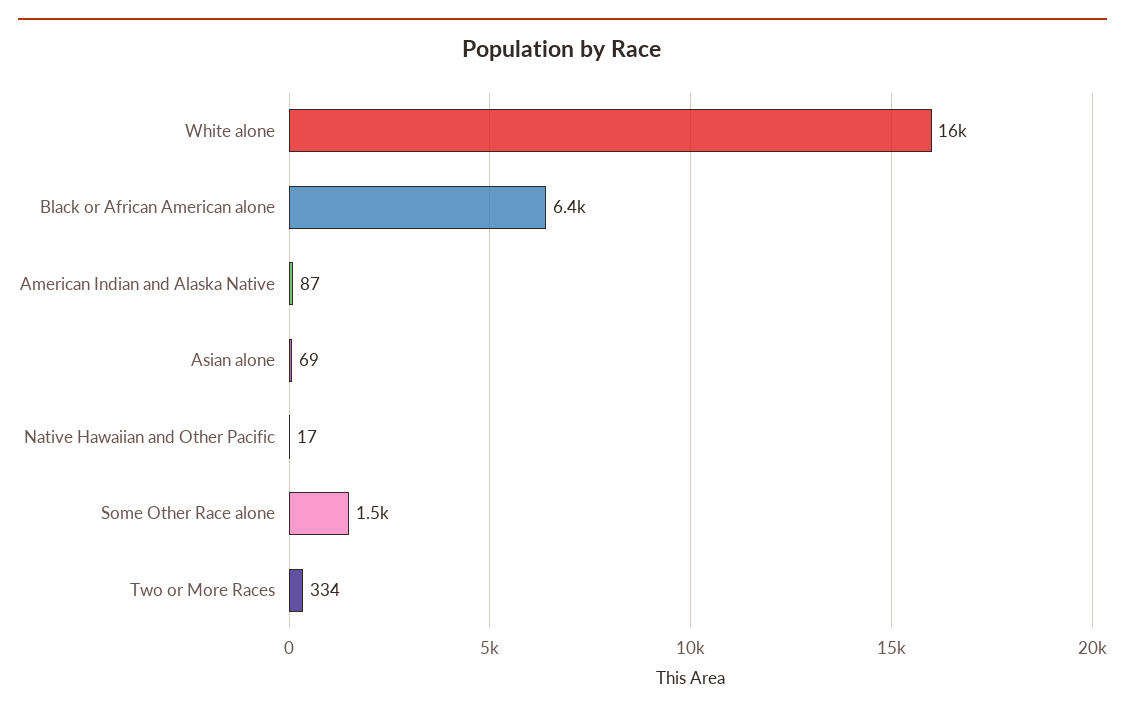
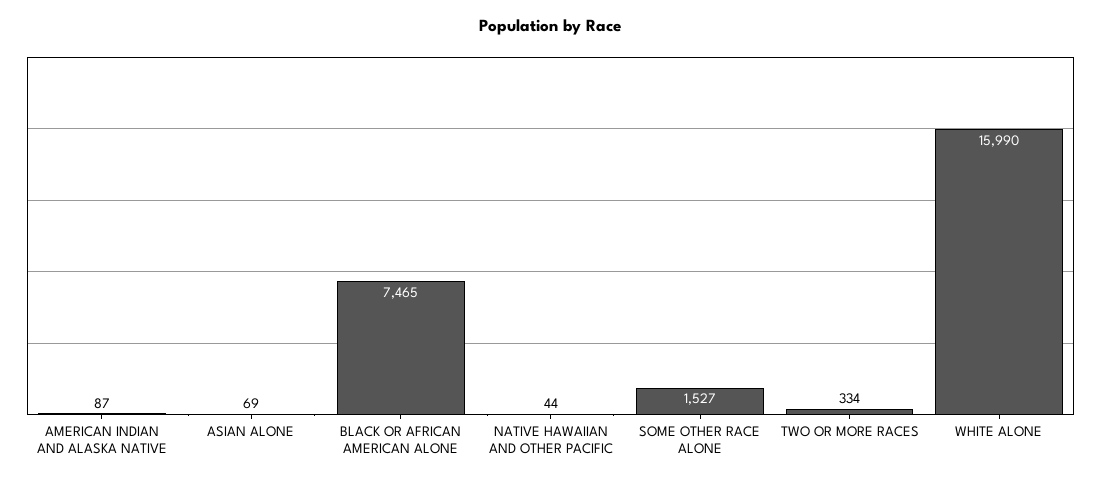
Black or African American alone: 6400 -> 7465
Native Hawaiian and Other Pacific: 17 -> 44

